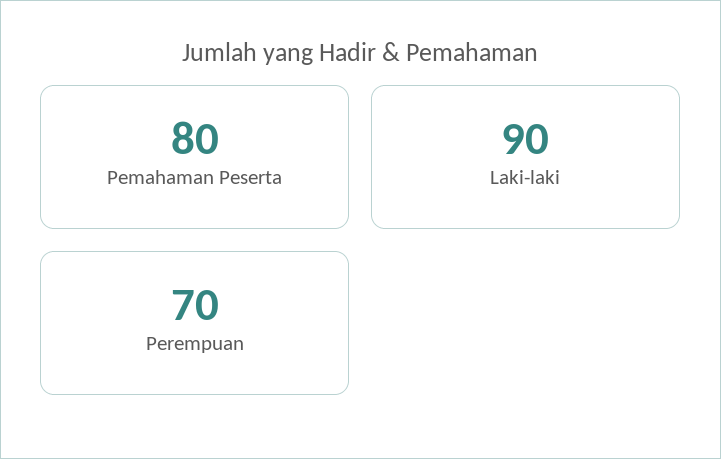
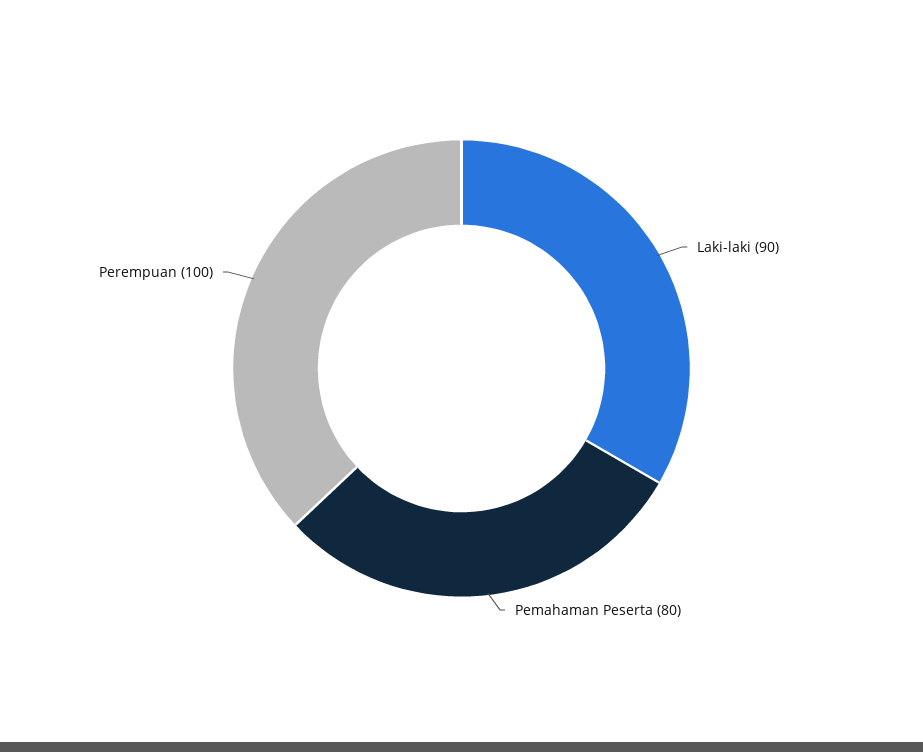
Perempuan: 70 -> 100

